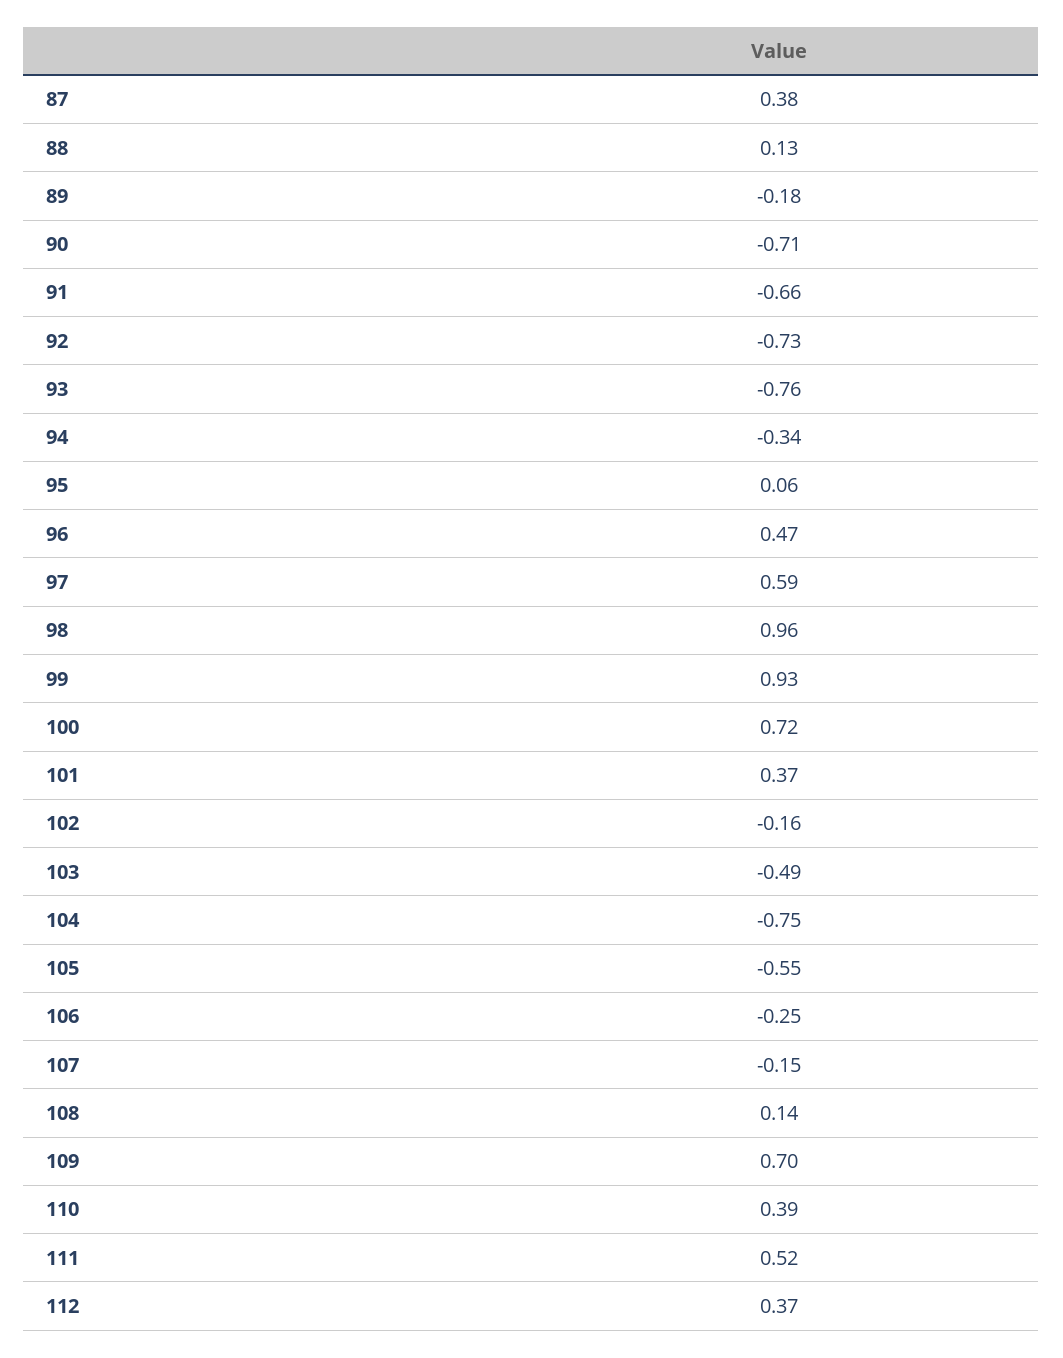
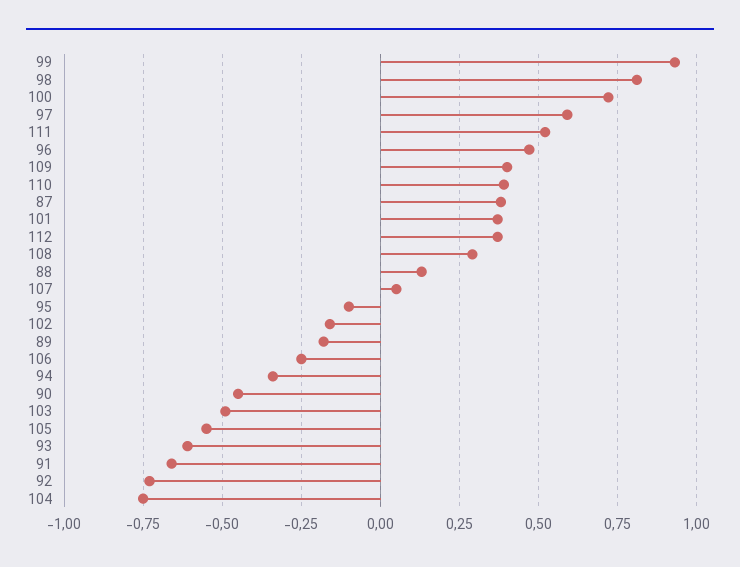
90: -0.71 -> -0.45
93: -0.76 -> -0.6
95: 0.06 -> -0.1
98: 0.96 -> 0.8
107: -0.15 -> 0.05
108: 0.14 -> 0.3
109: 0.7 -> 0.4

